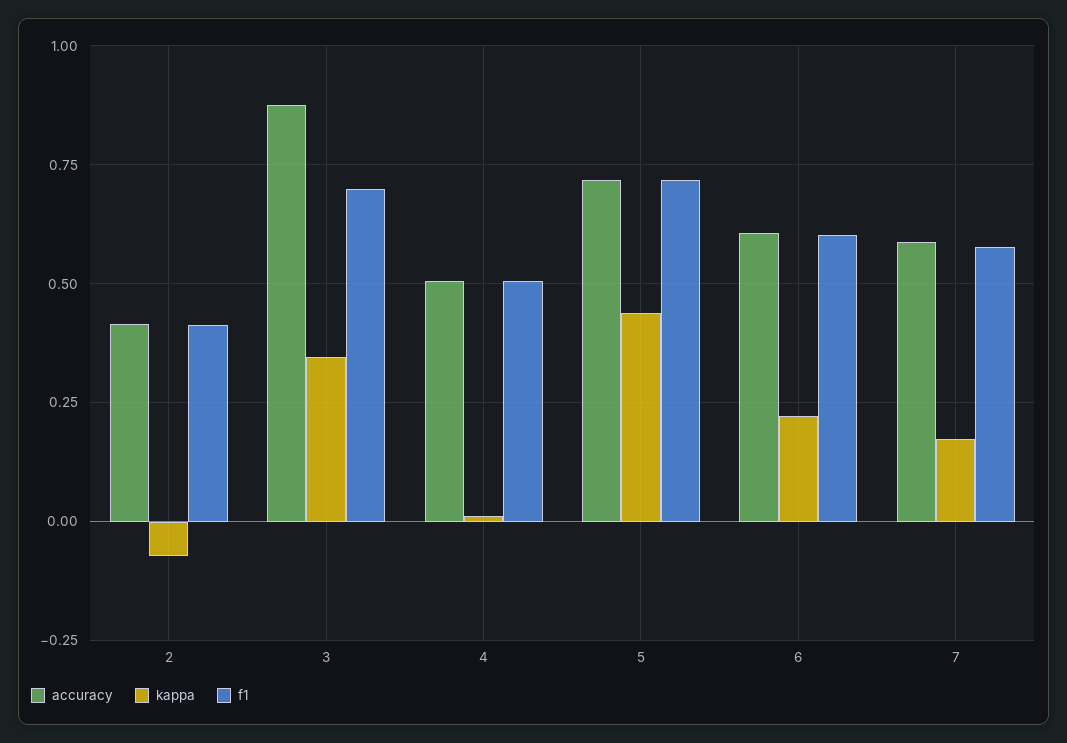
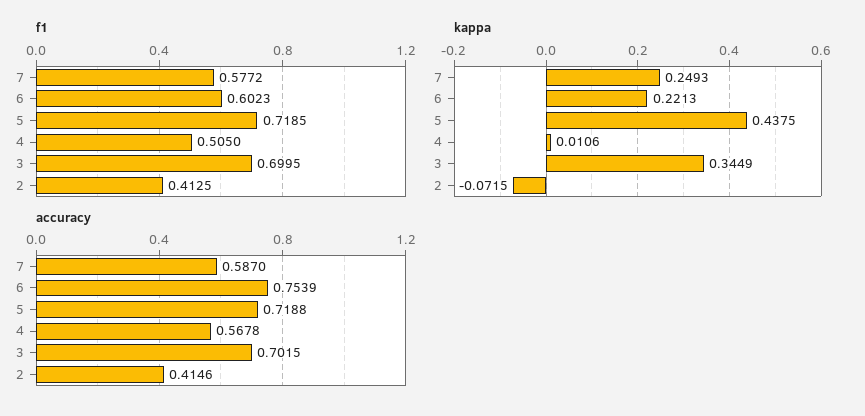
accuracy, 3: 0.875 -> 0.7015
accuracy, 4: 0.5 -> 0.5678
accuracy, 6: 0.6 -> 0.7539
kappa, 7: 0.175 -> 0.2493

